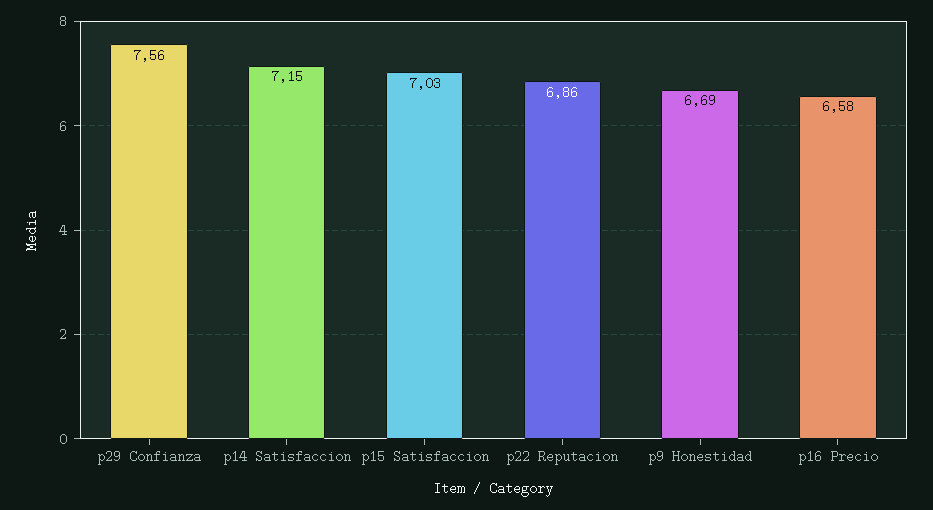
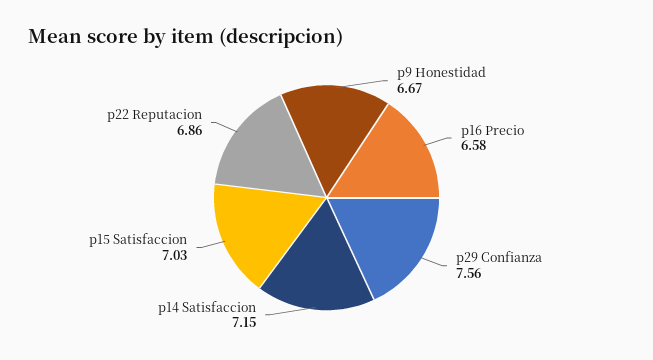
p9 Honestidad: 6.69 -> 6.67

